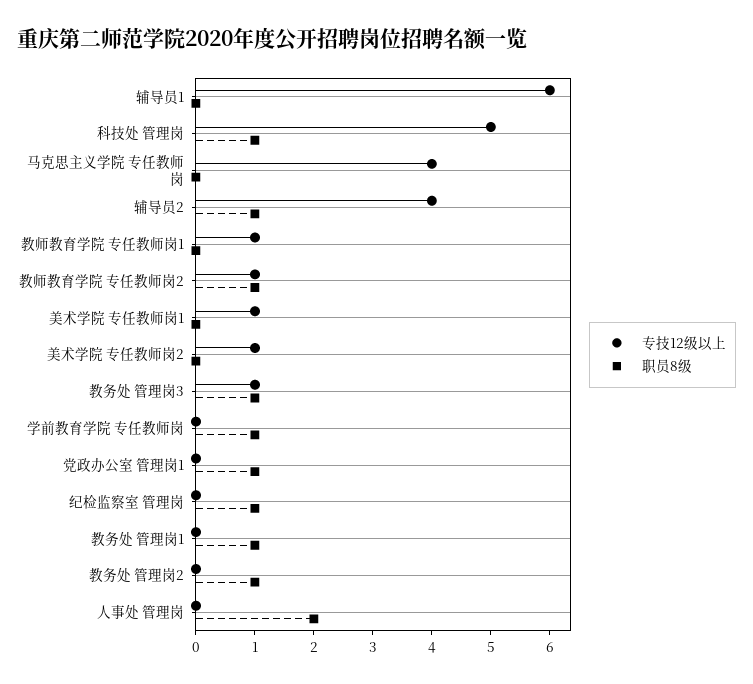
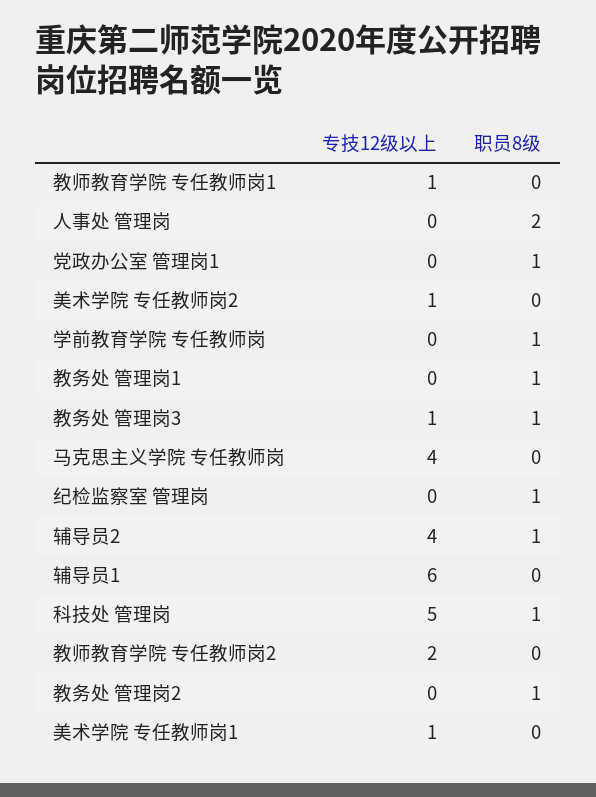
专技12级以上, 教师教育学院 专任教师岗2: 1 -> 2
职员8级, 教师教育学院 专任教师岗2: 1 -> 0

